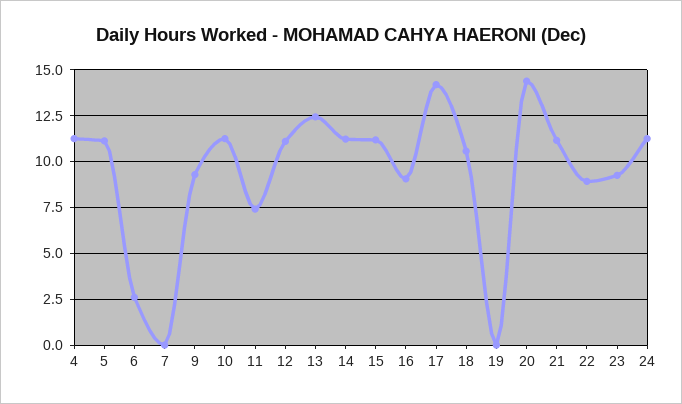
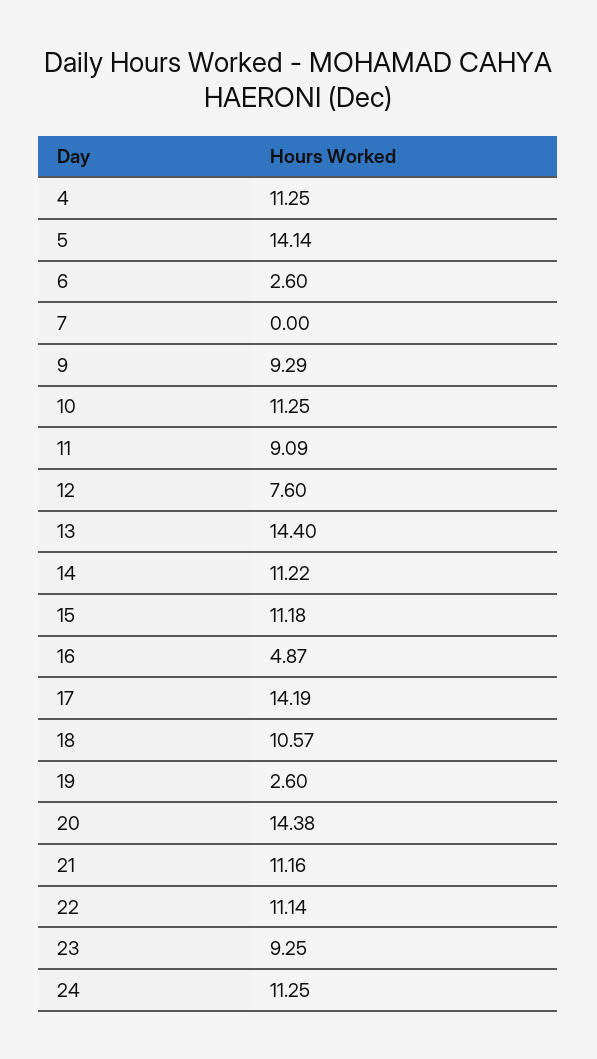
5: 11 -> 14.14
11: 7.5 -> 9.09
12: 11 -> 7.6
13: 12.5 -> 14.4
16: 9 -> 4.87
19: 0 -> 2.6
22: 9 -> 11.14

